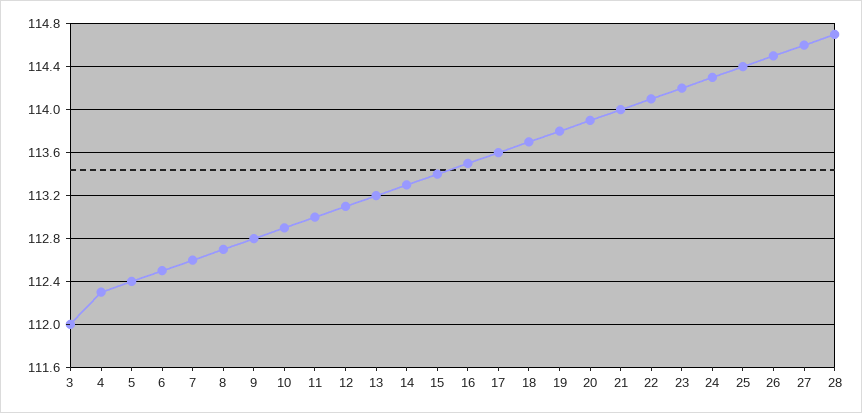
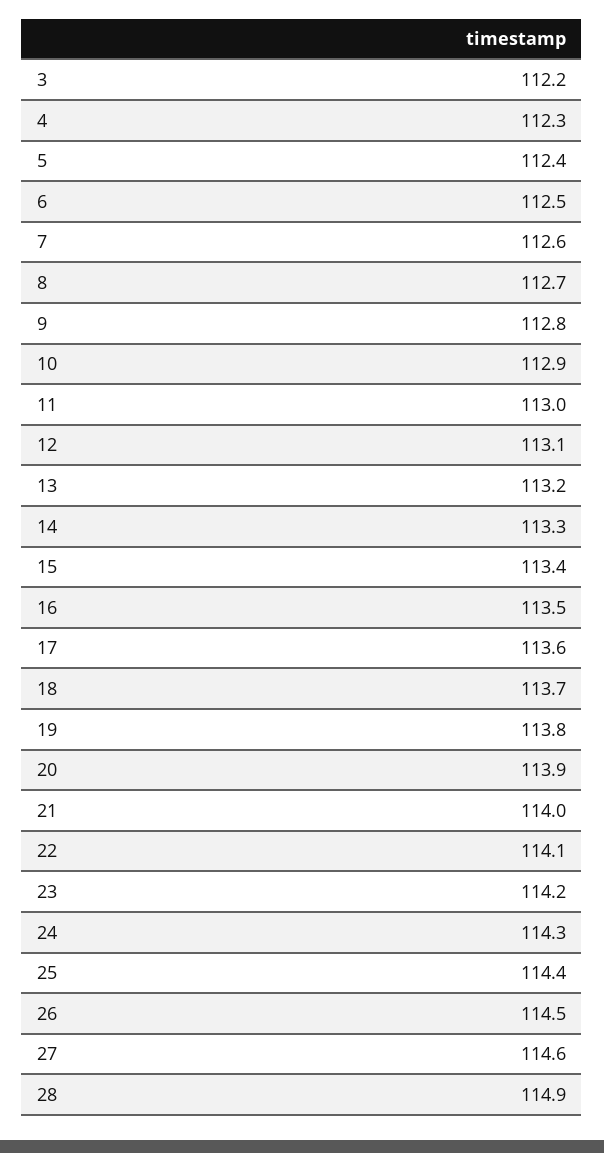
3: 112 -> 112.2
28: 114.7 -> 114.9

